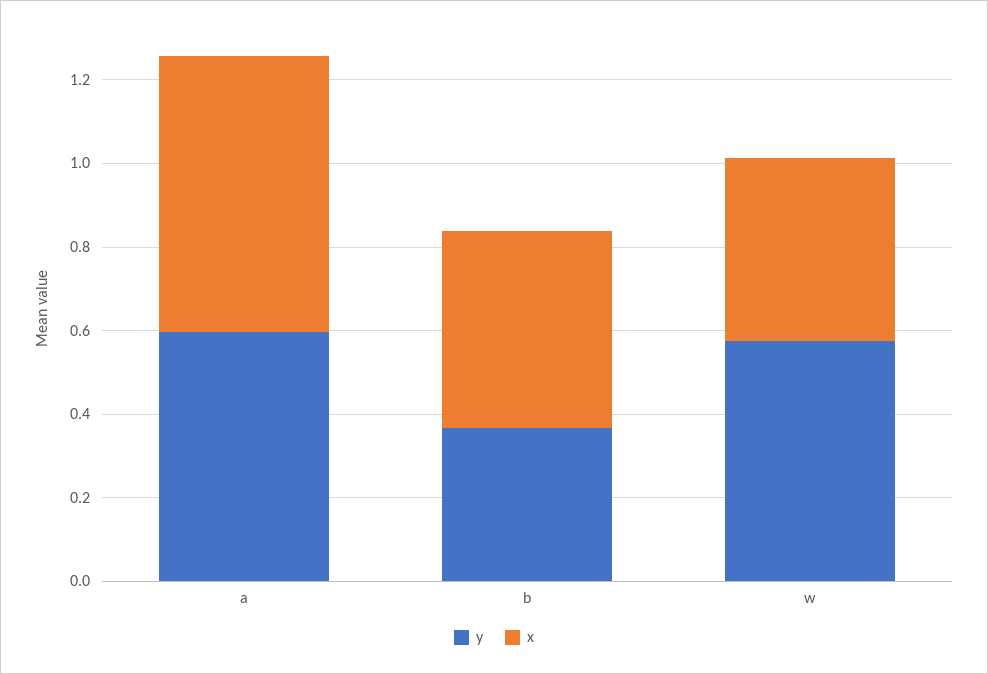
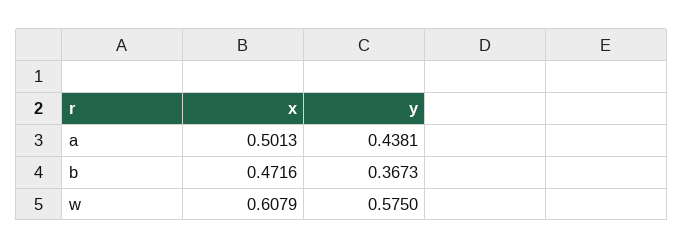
y, a: 0.6 -> 0.4381
x, a: 0.65 -> 0.5013
x, w: 0.45 -> 0.6079

